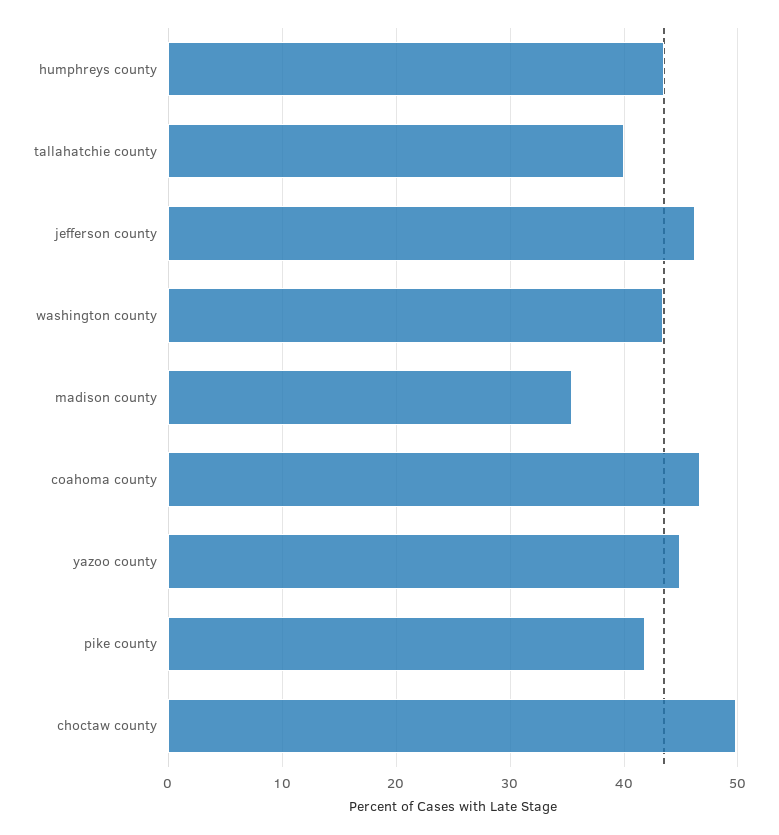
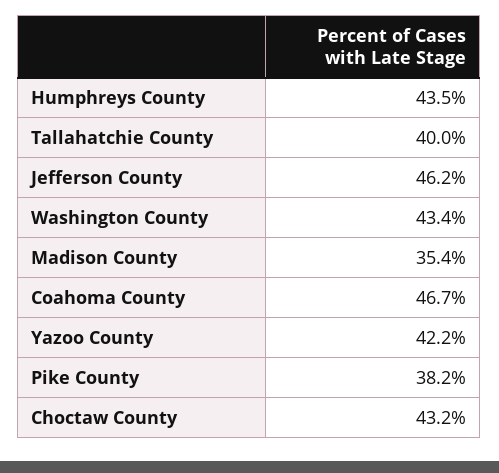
yazoo county: 45 -> 42.2
pike county: 42 -> 38.2
choctaw county: 50 -> 43.2

